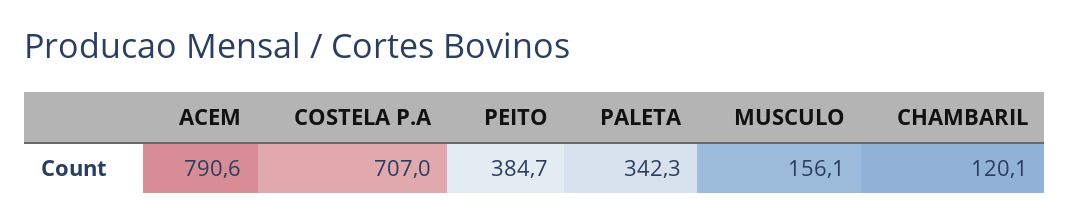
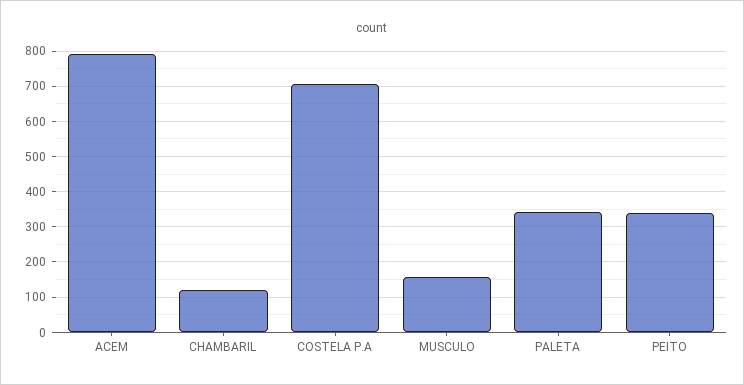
PEITO: 384.7 -> 340

